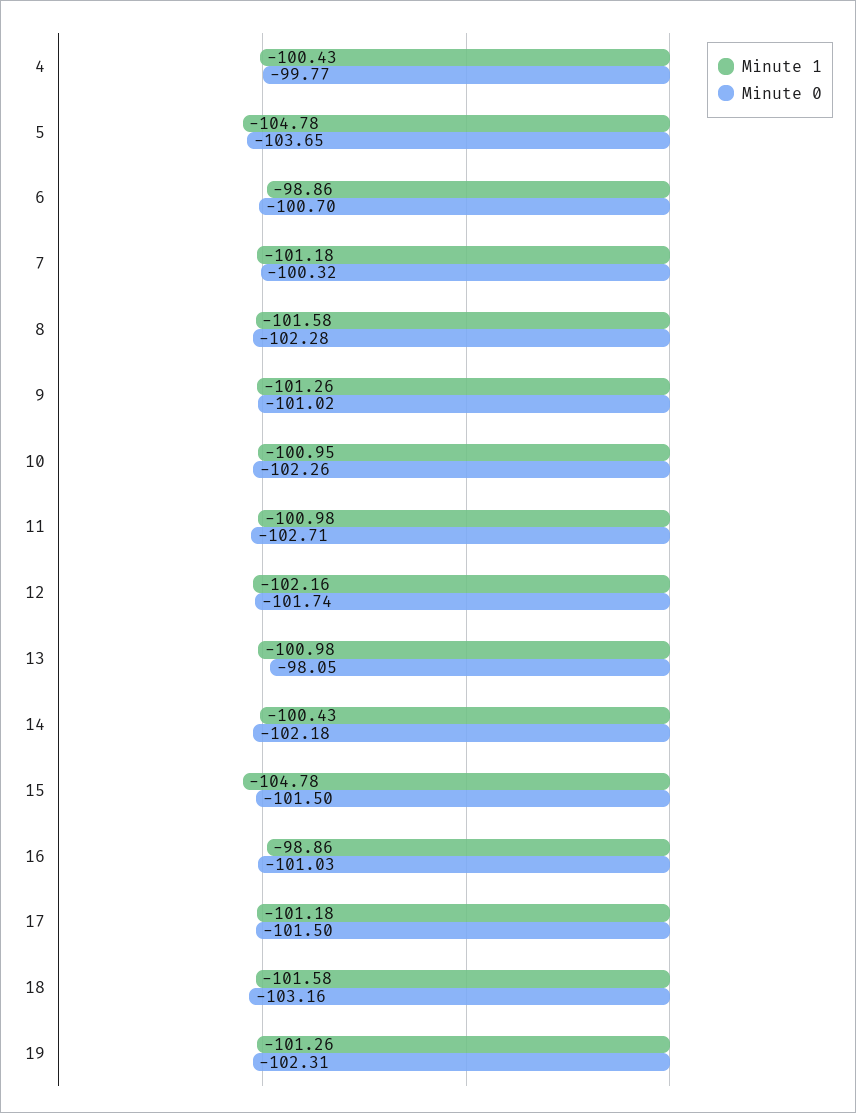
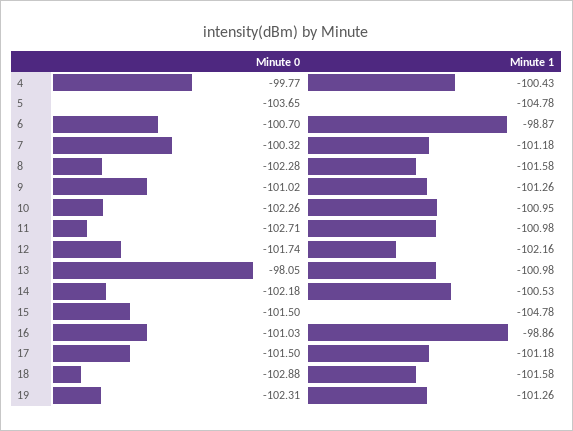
Minute 1, 6: -98.86 -> -98.87
Minute 1, 14: -100.43 -> -100.53
Minute 0, 18: -103.16 -> -102.88

